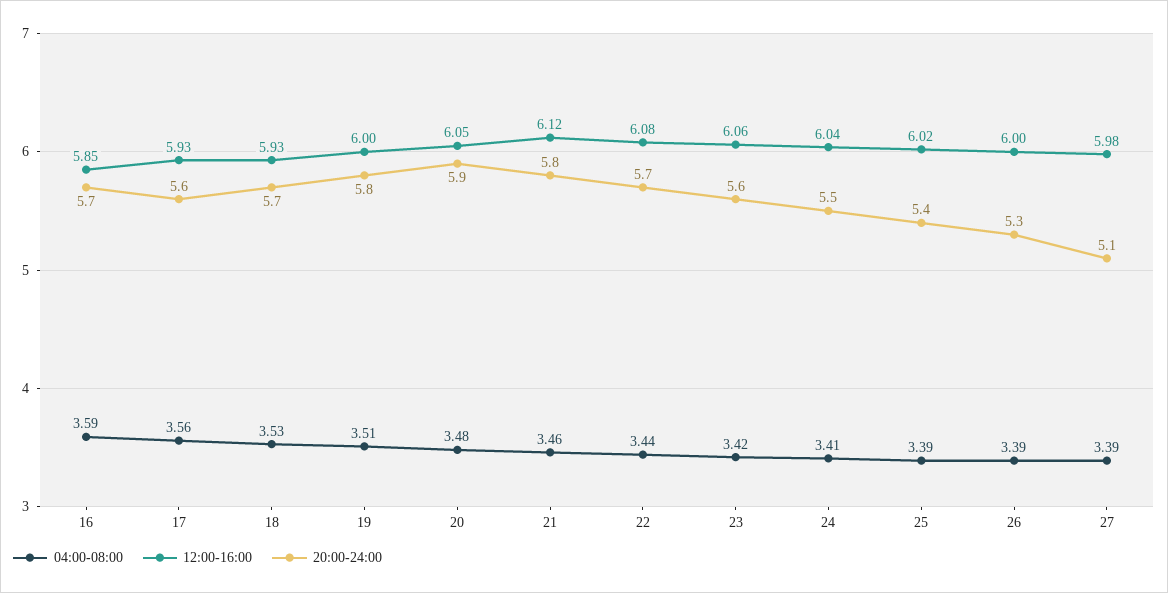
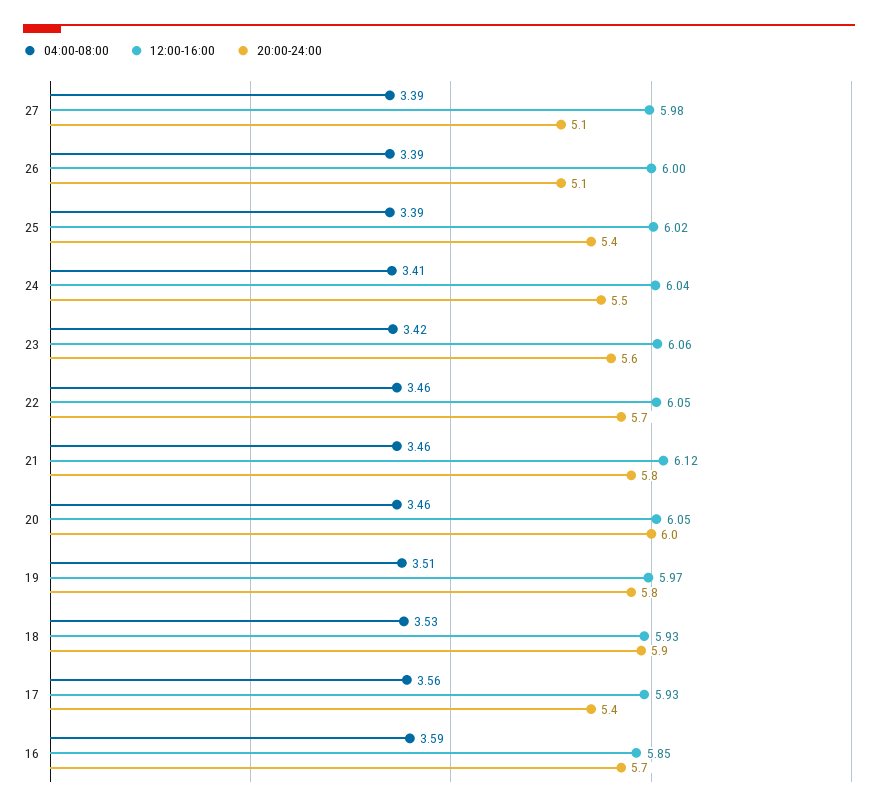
20:00-24:00, 17: 5.6 -> 5.4
20:00-24:00, 18: 5.7 -> 5.9
12:00-16:00, 19: 6 -> 5.97
04:00-08:00, 20: 3.48 -> 3.46
20:00-24:00, 20: 5.9 -> 6
04:00-08:00, 22: 3.44 -> 3.46
12:00-16:00, 22: 6.08 -> 6.05
20:00-24:00, 26: 5.3 -> 5.1

